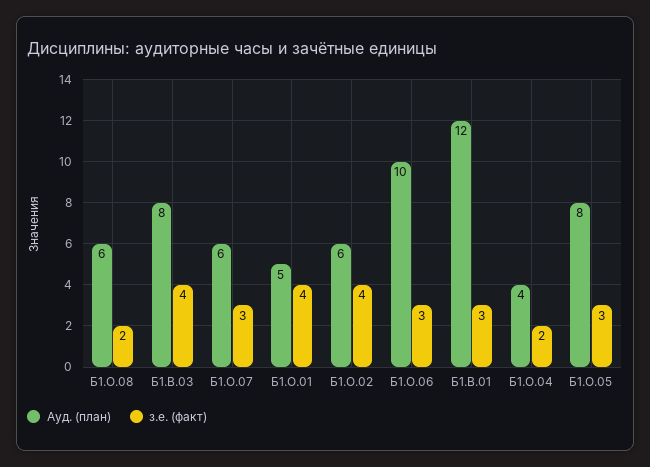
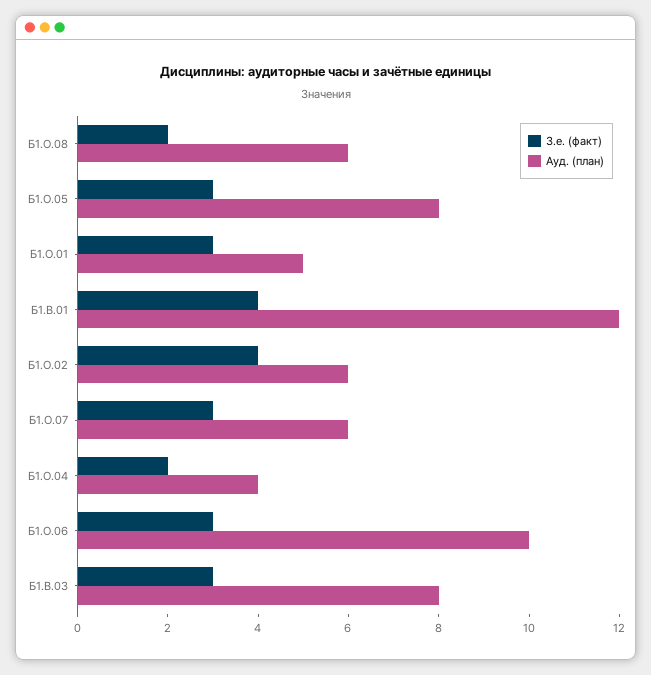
з.е. (факт), Б1.В.03: 4 -> 3
з.е. (факт), Б1.О.01: 4 -> 3
з.е. (факт), Б1.В.01: 3 -> 4

